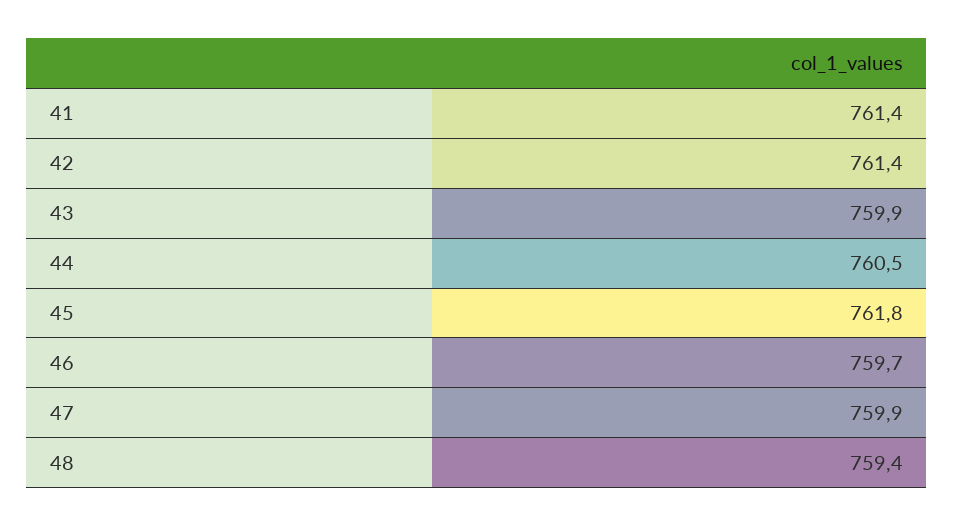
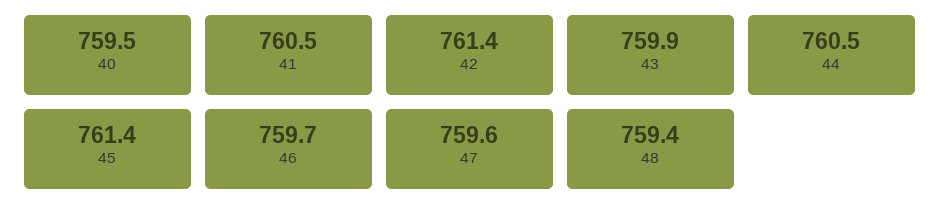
41: 761.4 -> 760.5
45: 761.8 -> 761.4
47: 759.9 -> 759.6
40: none -> 759.5

